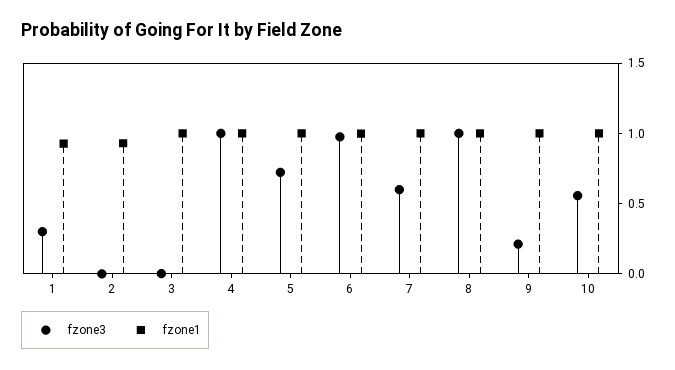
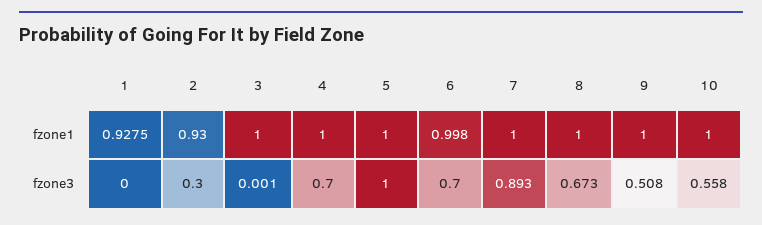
fzone3, 1: 0.3 -> 0
fzone3, 2: 0 -> 0.3
fzone3, 4: 1 -> 0.7
fzone3, 5: 0.7 -> 1
fzone3, 6: 1 -> 0.7
fzone3, 7: 0.6 -> 0.893
fzone3, 8: 1 -> 0.673
fzone3, 9: 0.2 -> 0.508

